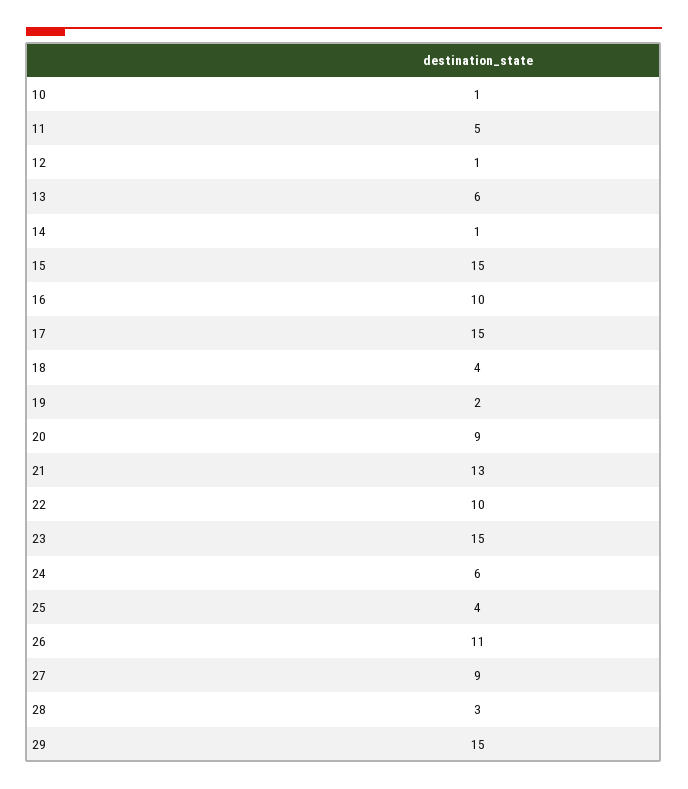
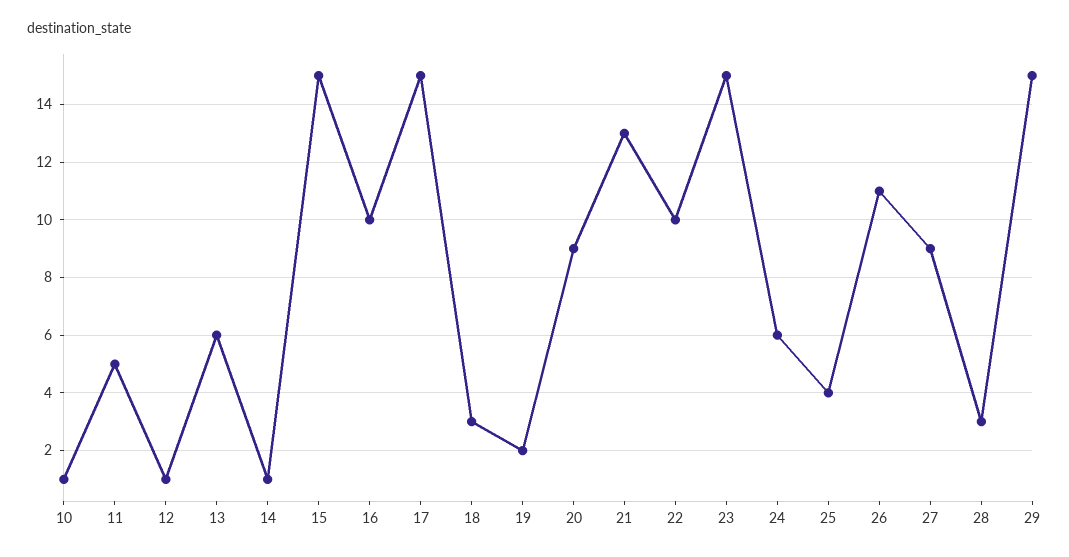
18: 4 -> 3

